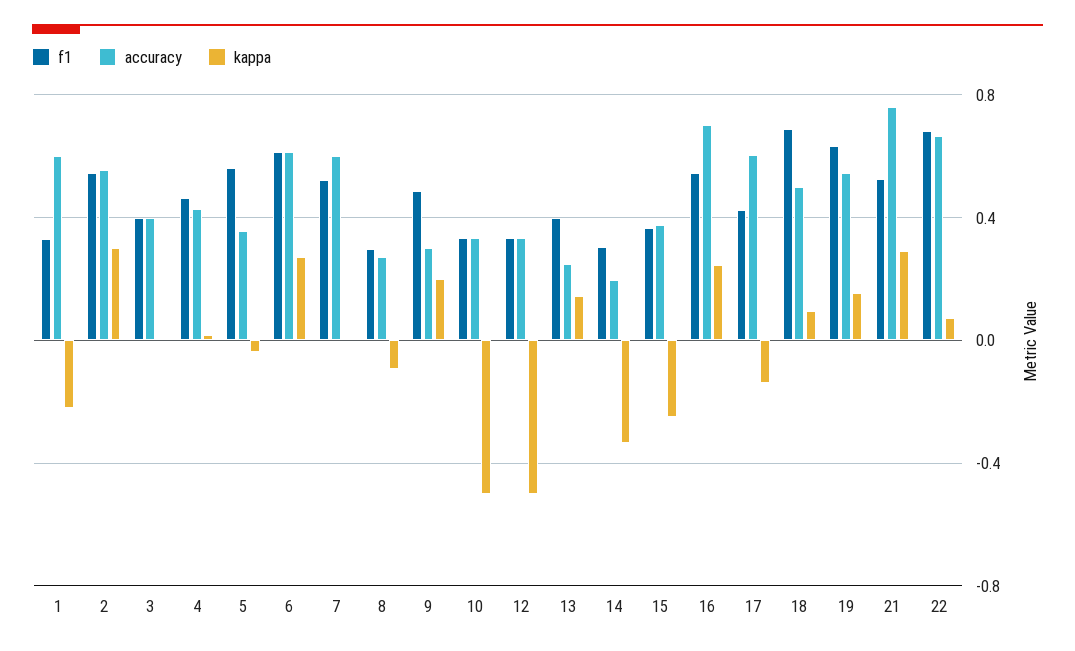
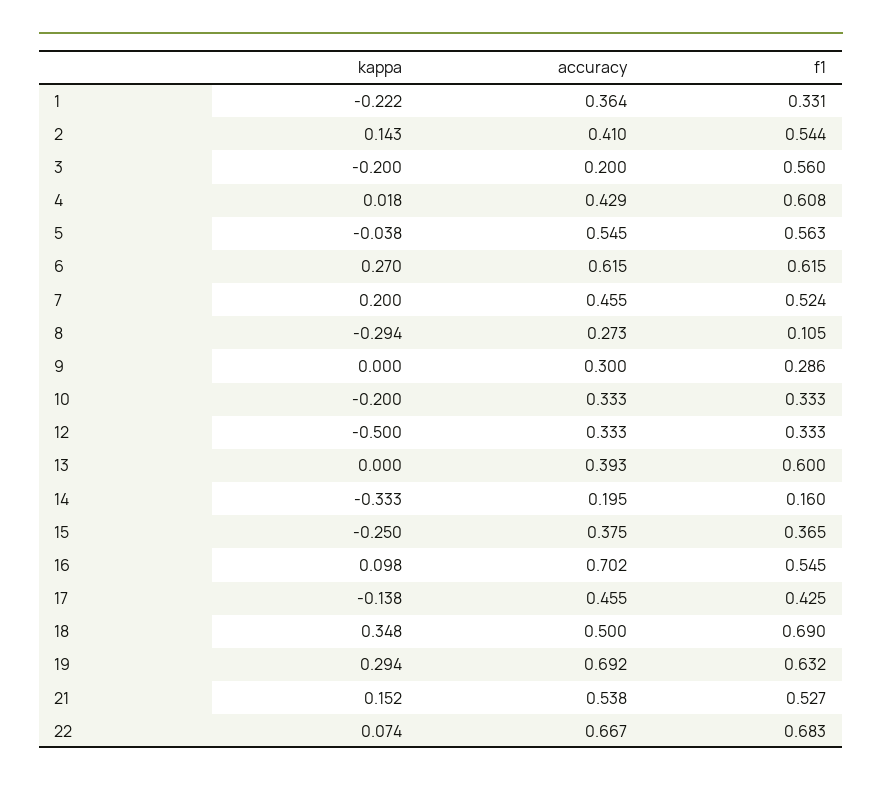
accuracy, 1: 0.6 -> 0.364
accuracy, 2: 0.55 -> 0.41
kappa, 2: 0.3 -> 0.143
f1, 3: 0.4 -> 0.56
accuracy, 3: 0.4 -> 0.2
kappa, 3: 0 -> -0.2
f1, 4: 0.45 -> 0.608
accuracy, 5: 0.35 -> 0.545
accuracy, 7: 0.6 -> 0.455
kappa, 7: 0 -> 0.2
f1, 8: 0.3 -> 0.105
kappa, 8: -0.1 -> -0.294
f1, 9: 0.5 -> 0.286
kappa, 9: 0.2 -> 0
kappa, 10: -0.5 -> -0.2
f1, 13: 0.4 -> 0.6
accuracy, 13: 0.25 -> 0.393
kappa, 13: 0.15 -> 0
f1, 14: 0.3 -> 0.16
kappa, 16: 0.25 -> 0.098
accuracy, 17: 0.6 -> 0.455
kappa, 18: 0.1 -> 0.348
accuracy, 19: 0.55 -> 0.692
kappa, 19: 0.15 -> 0.294
accuracy, 21: 0.75 -> 0.538
kappa, 21: 0.3 -> 0.152

